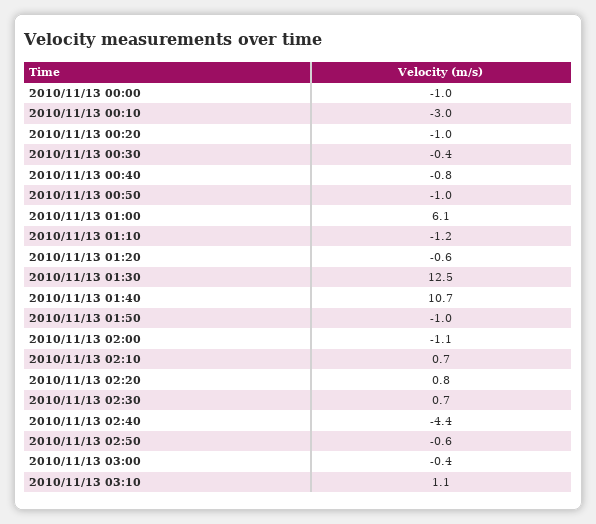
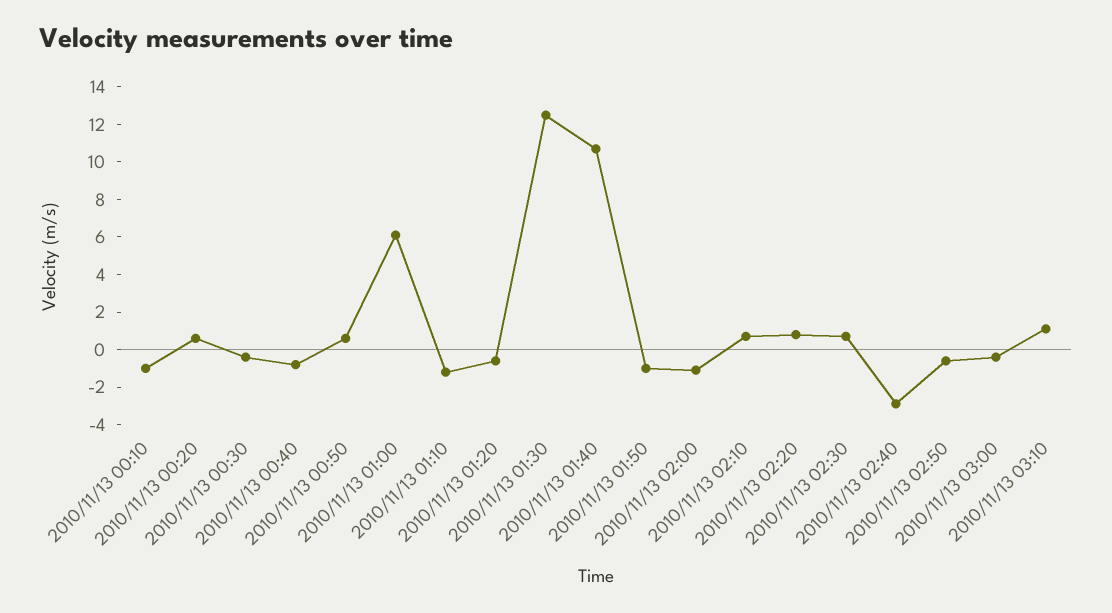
2010/11/13 00:00: -1 -> none
2010/11/13 00:10: -3 -> -1
2010/11/13 00:20: -1 -> 0.5
2010/11/13 00:50: -1 -> 0.5
2010/11/13 02:40: -4.4 -> -3

